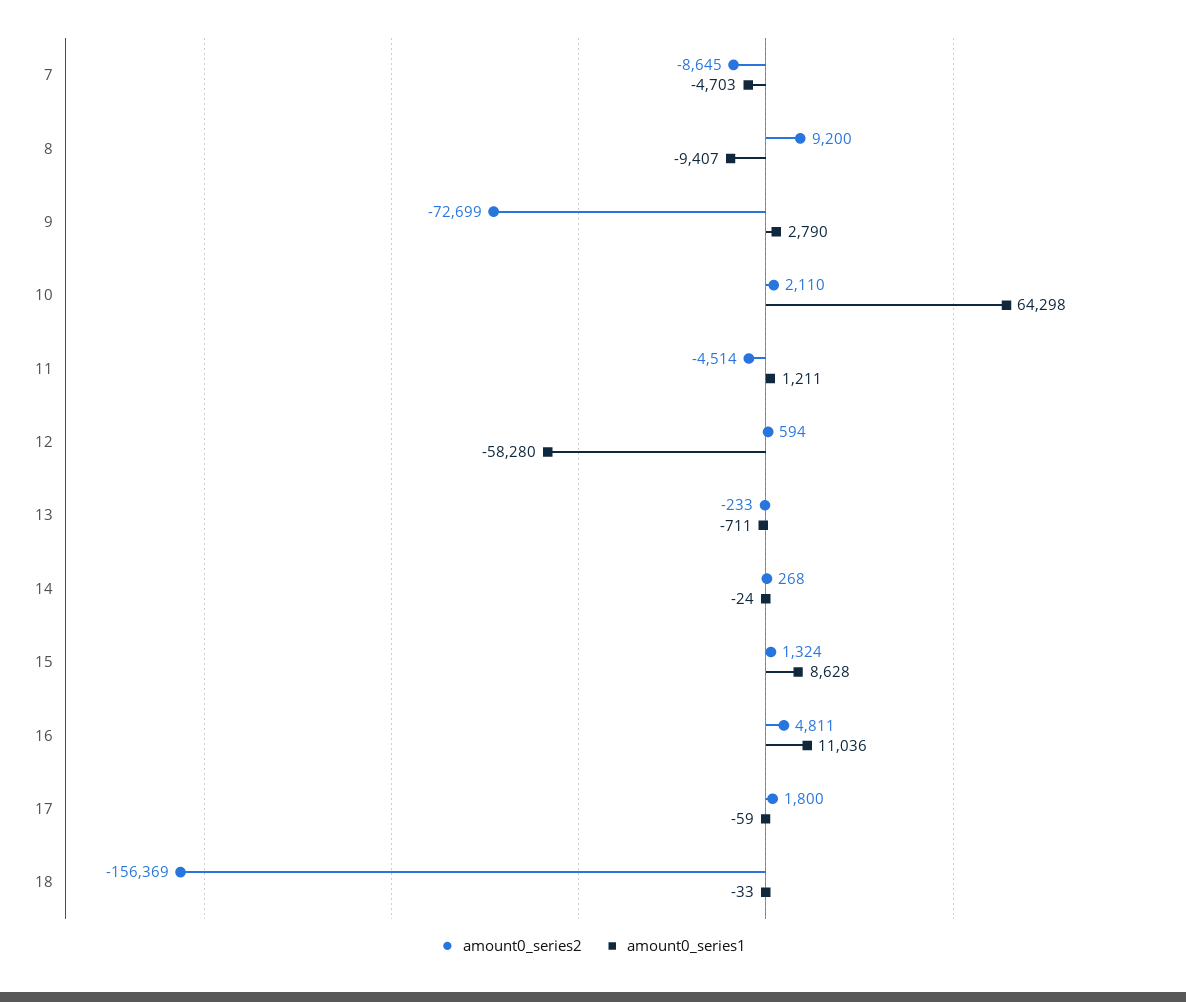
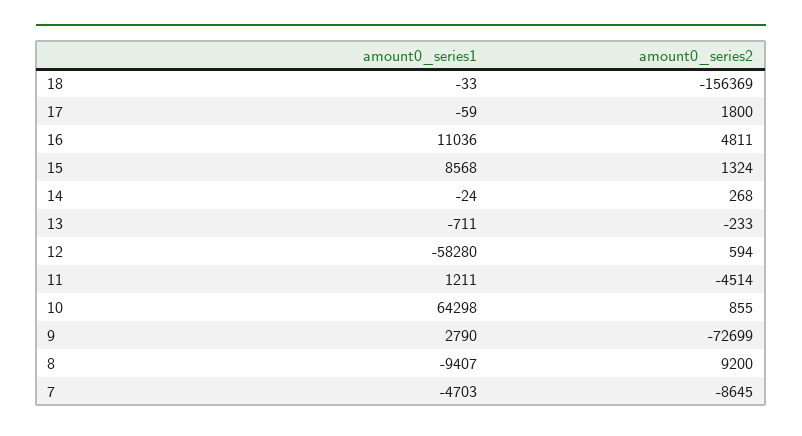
amount0_series2, 10: 2110 -> 855
amount0_series1, 15: 8628 -> 8568

